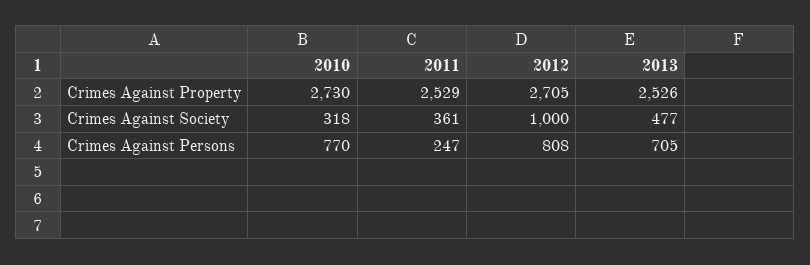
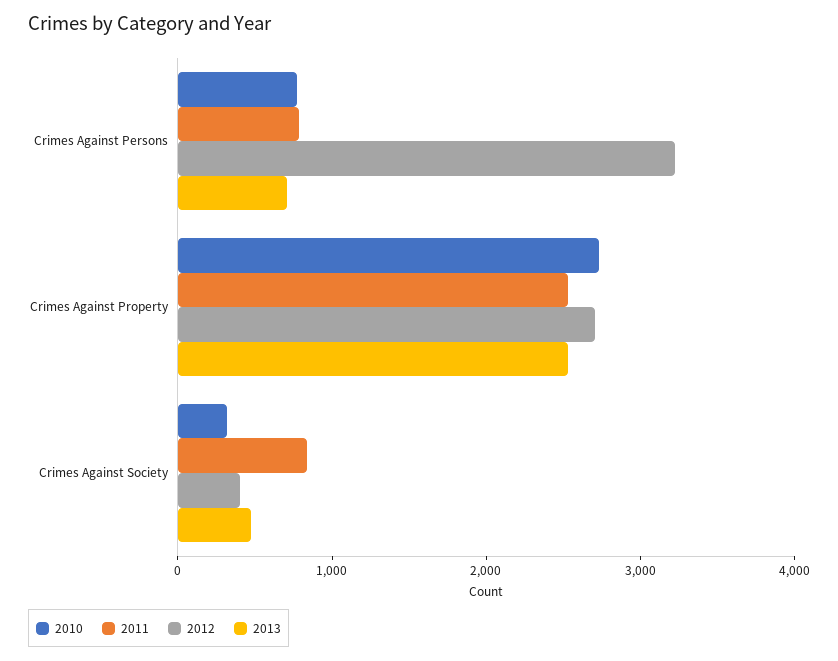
2011, Crimes Against Society: 361 -> 800
2012, Crimes Against Society: 1000 -> 400
2011, Crimes Against Persons: 247 -> 800
2012, Crimes Against Persons: 808 -> 3200

